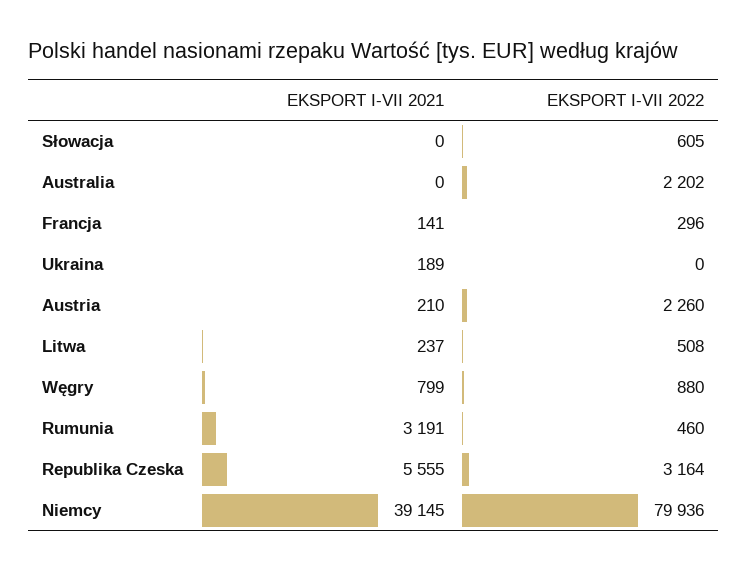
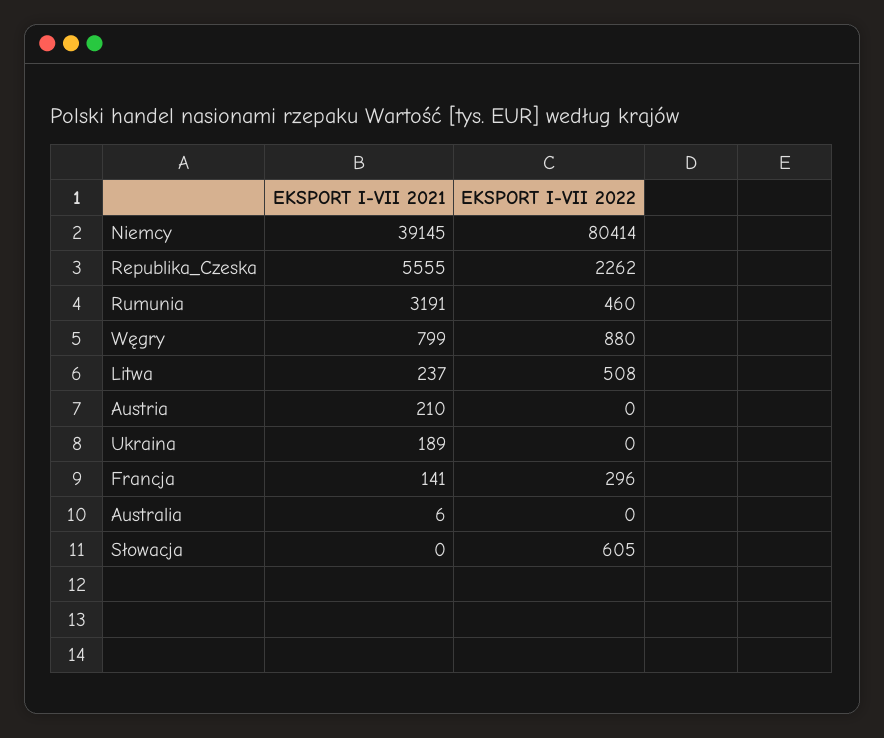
EKSPORT I-VII 2021, Australia: 0 -> 6
EKSPORT I-VII 2022, Australia: 2202 -> 0
EKSPORT I-VII 2022, Austria: 2260 -> 0
EKSPORT I-VII 2022, Republika Czeska: 3164 -> 2262
EKSPORT I-VII 2022, Niemcy: 79936 -> 80414

